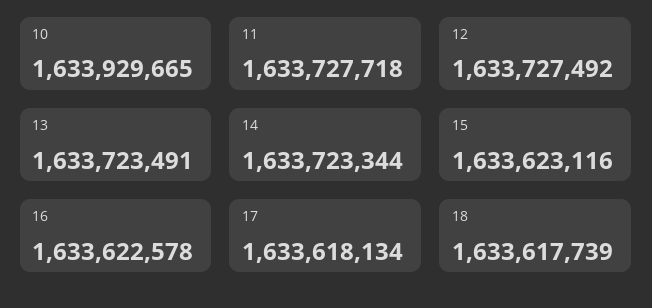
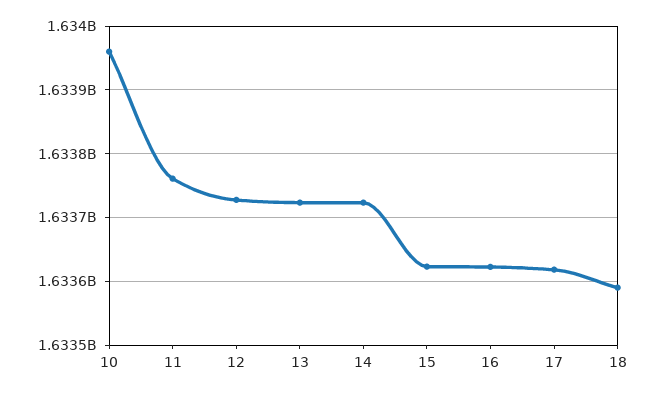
10: 1633929665 -> 1633960000
11: 1633727718 -> 1633760000
18: 1633617739 -> 1633590000

